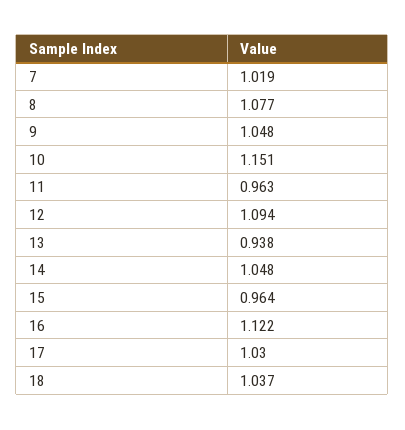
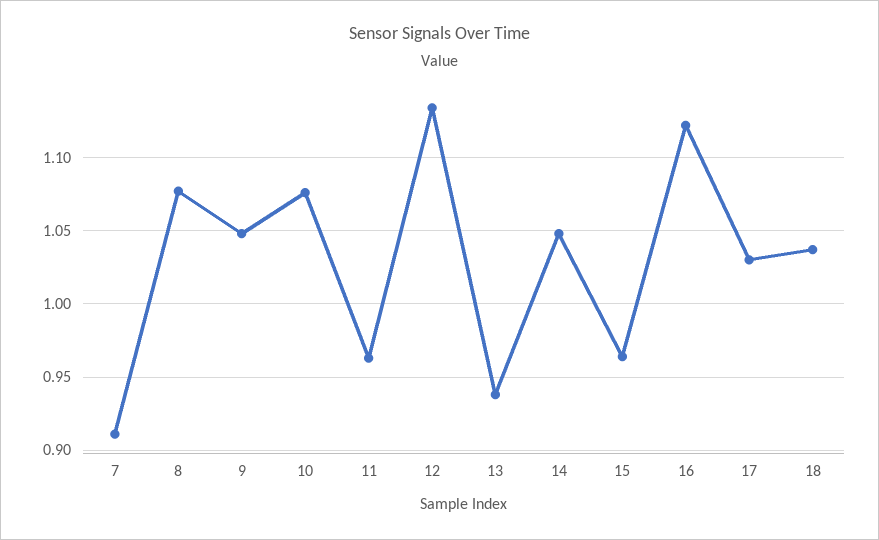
7: 1.019 -> 0.91
10: 1.151 -> 1.075
12: 1.094 -> 1.135

